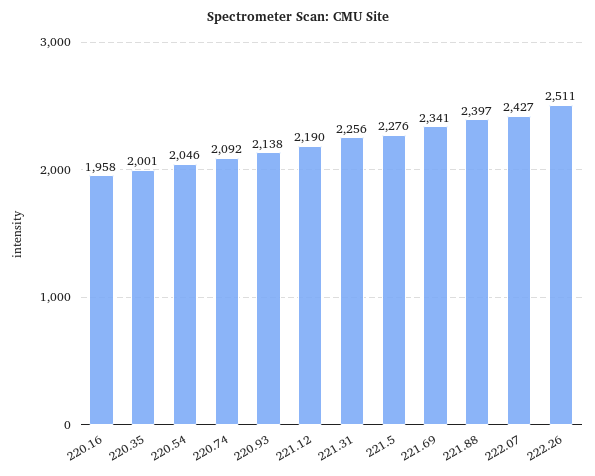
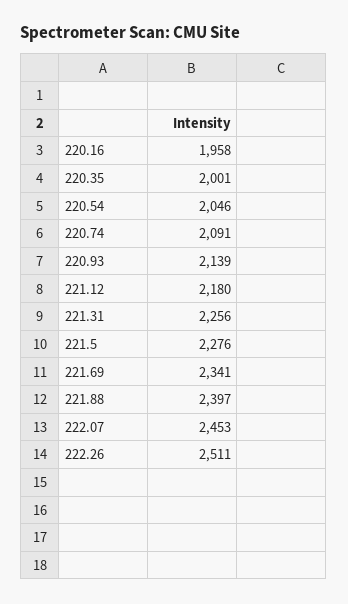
220.74: 2092 -> 2091
220.93: 2138 -> 2139
221.12: 2190 -> 2180
222.07: 2427 -> 2453

